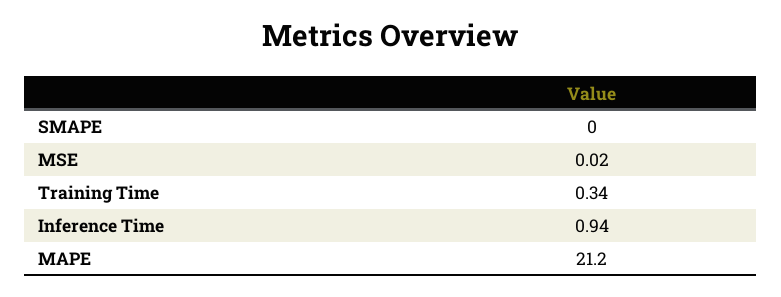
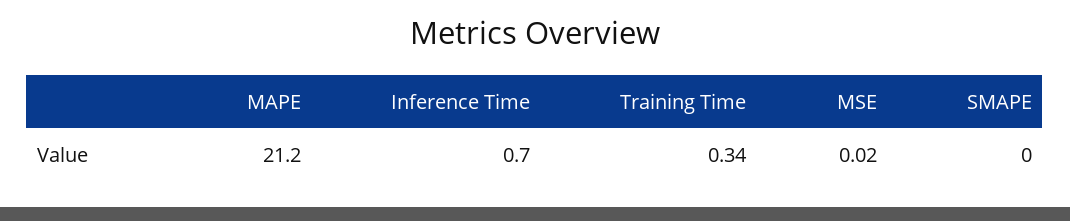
Inference Time: 0.94 -> 0.7

